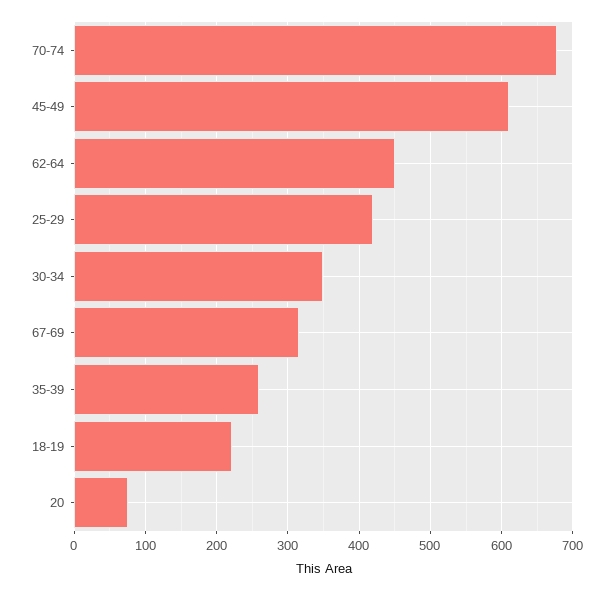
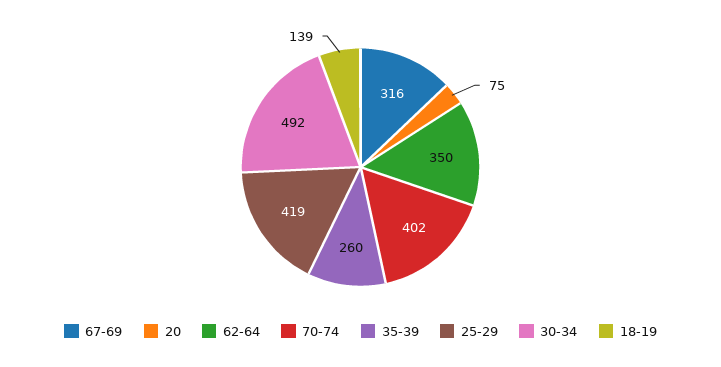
70-74: 680 -> 402
45-49: 610 -> none
62-64: 450 -> 350
30-34: 350 -> 492
18-19: 220 -> 139

